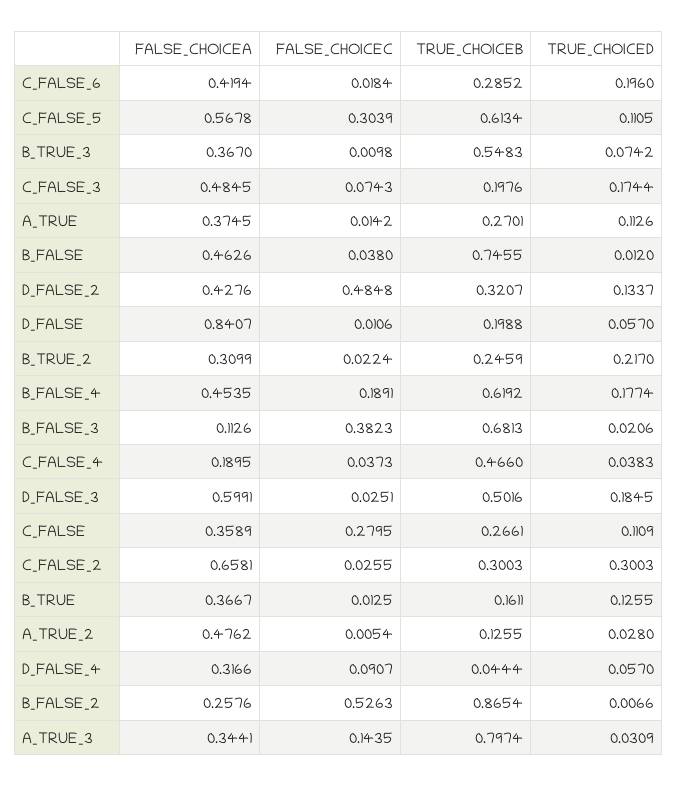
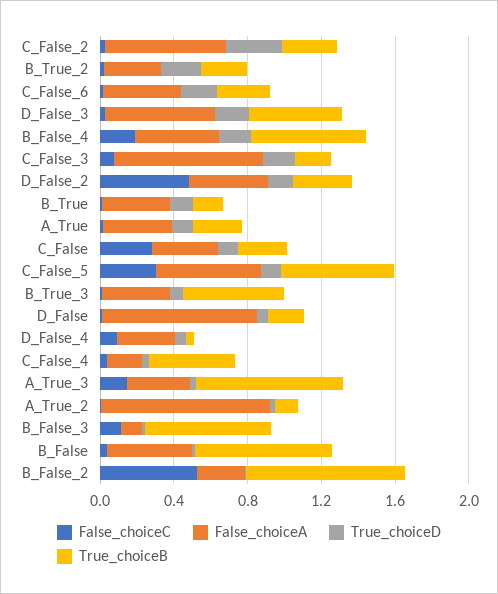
FALSE_CHOICEA, C_FALSE_3: 0.4845 -> 0.8
FALSE_CHOICEC, B_FALSE_3: 0.3823 -> 0.1
FALSE_CHOICEA, A_TRUE_2: 0.4762 -> 0.9

